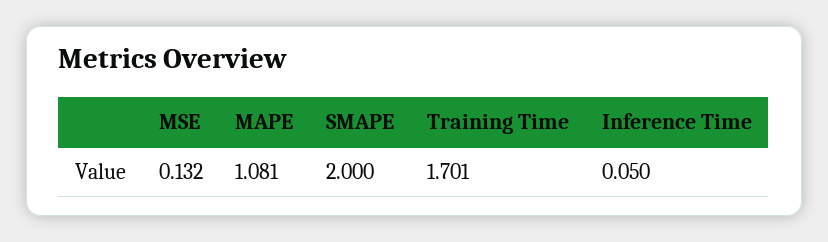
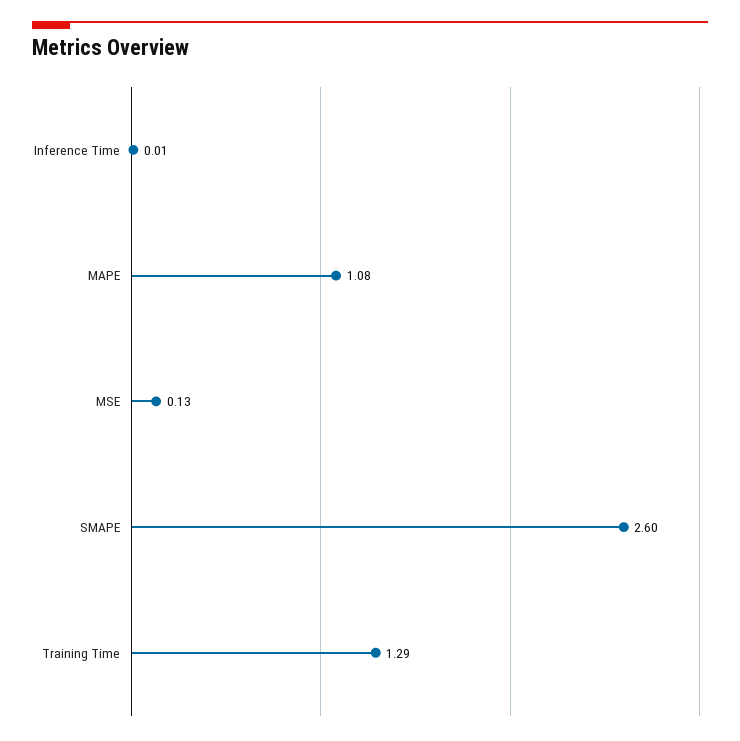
SMAPE: 2 -> 2.6
Training Time: 1.701 -> 1.29
Inference Time: 0.05 -> 0.01

